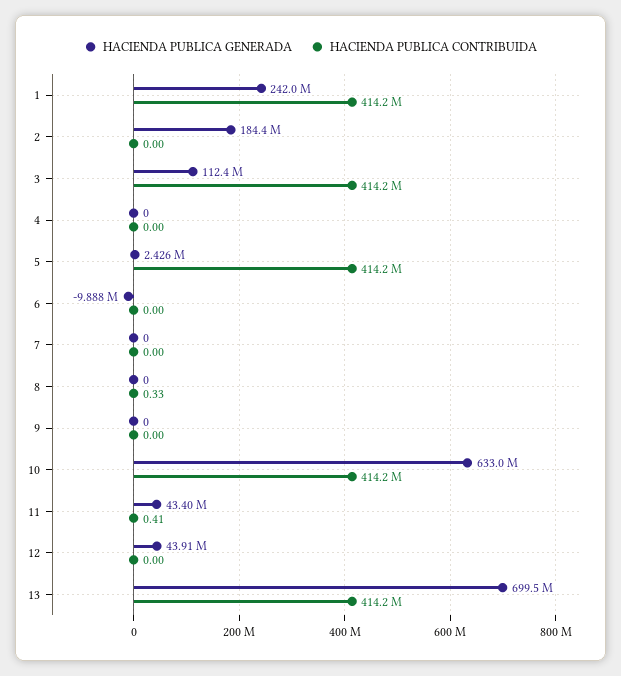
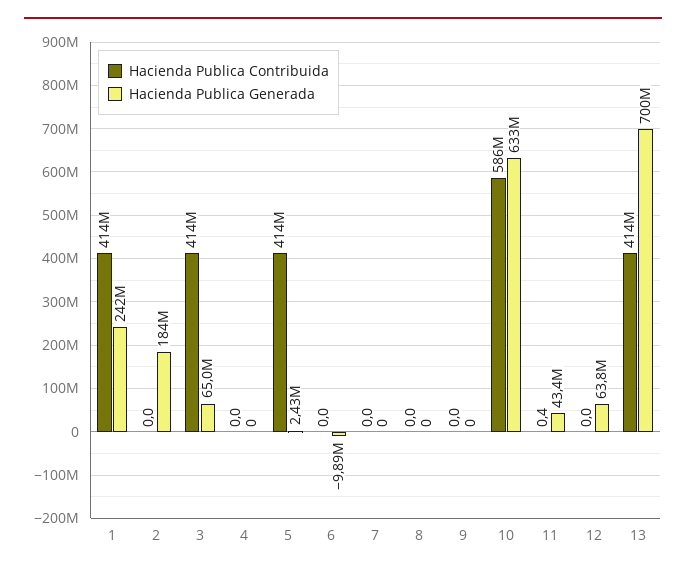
HACIENDA PUBLICA GENERADA, 3: 112400000 -> 65000000
HACIENDA PUBLICA CONTRIBUIDA, 8: 0.33 -> 0
HACIENDA PUBLICA CONTRIBUIDA, 10: 414200000 -> 586000000
HACIENDA PUBLICA GENERADA, 12: 43910000 -> 63800000

